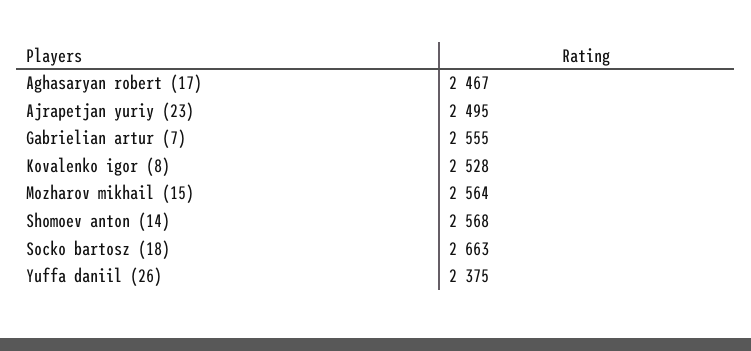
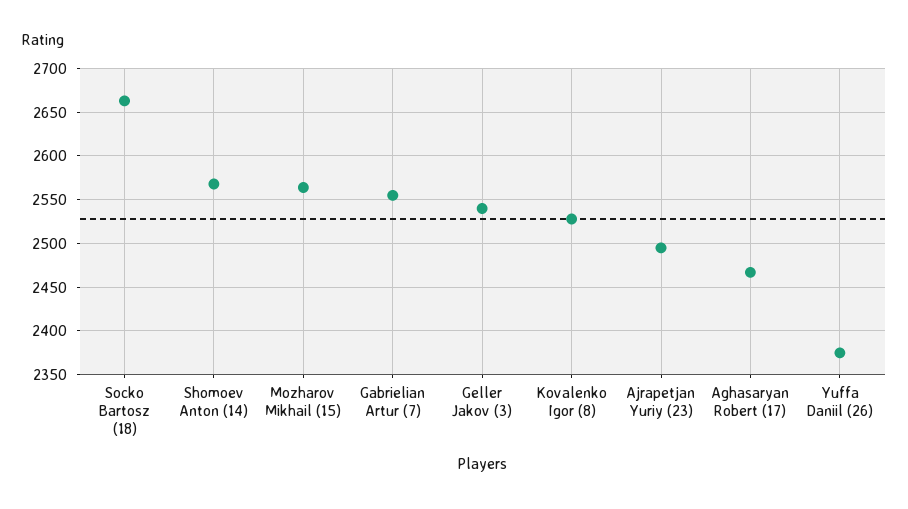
Geller Jakov (3): none -> 2540

